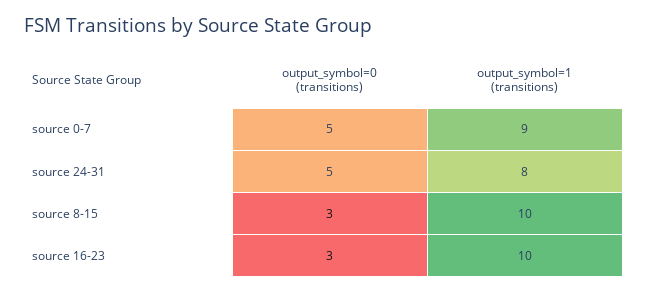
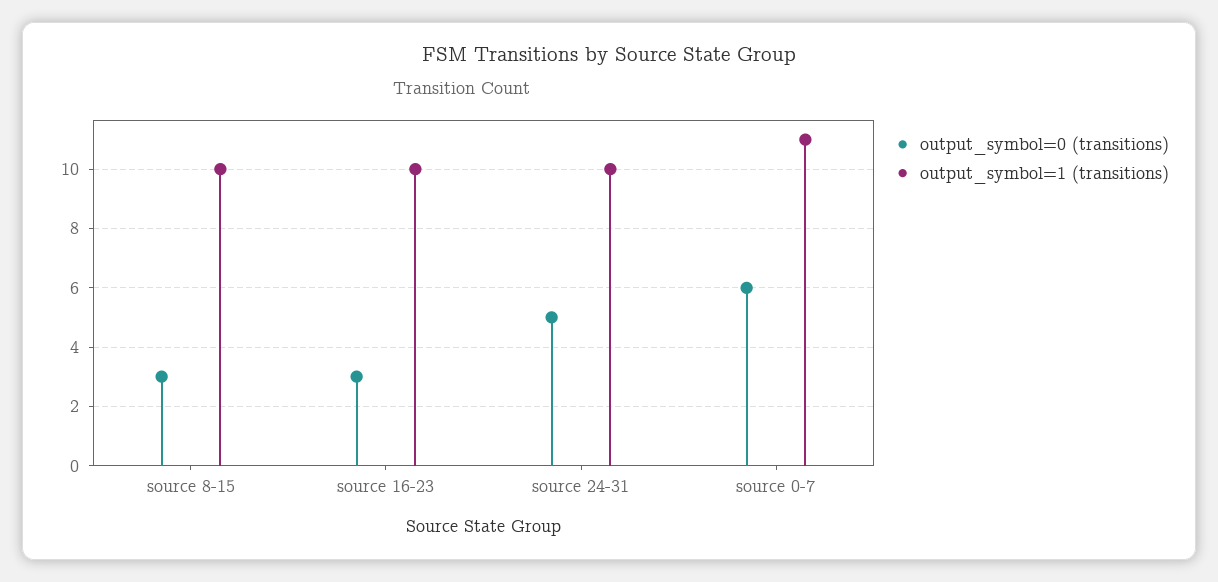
output_symbol=0 (transitions), source 0-7: 5 -> 6
output_symbol=1 (transitions), source 0-7: 9 -> 11
output_symbol=1 (transitions), source 24-31: 8 -> 10

